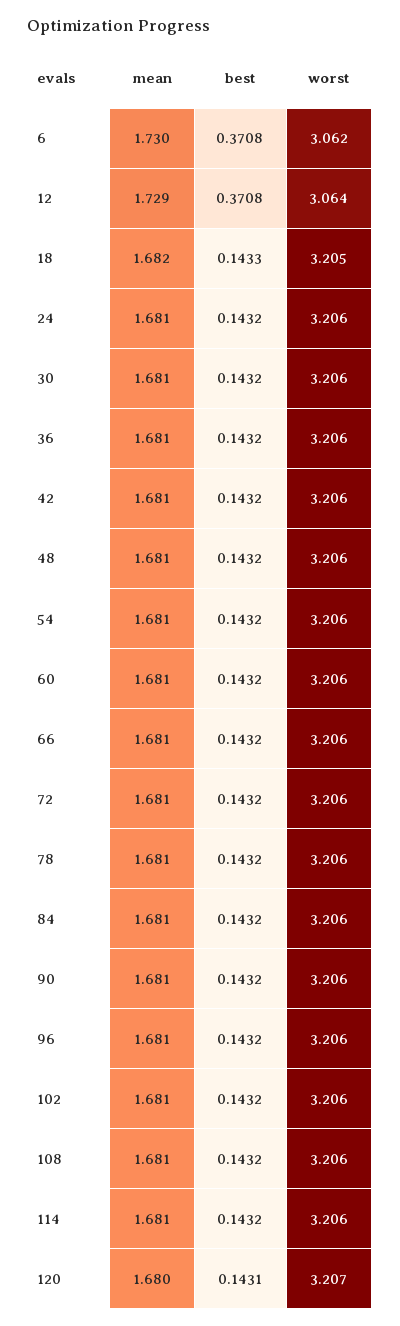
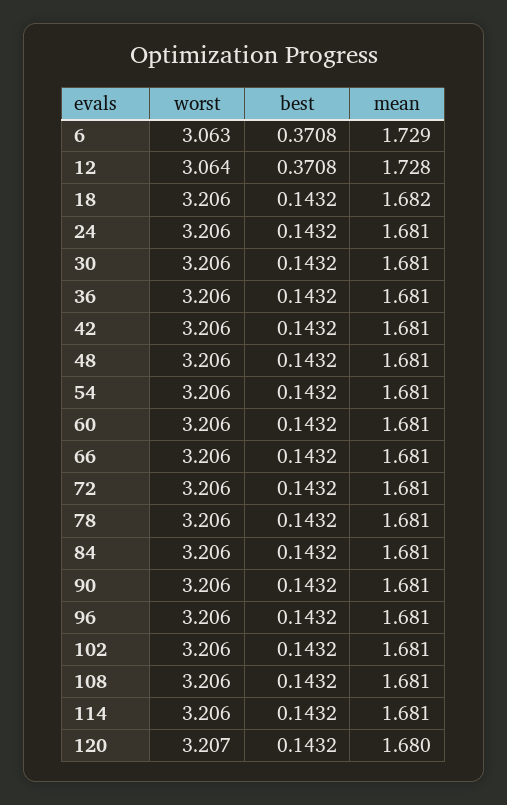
mean, 6: 1.73 -> 1.729
worst, 6: 3.062 -> 3.063
mean, 12: 1.729 -> 1.728
best, 18: 0.1433 -> 0.1432
worst, 18: 3.205 -> 3.206
best, 120: 0.1431 -> 0.1432

